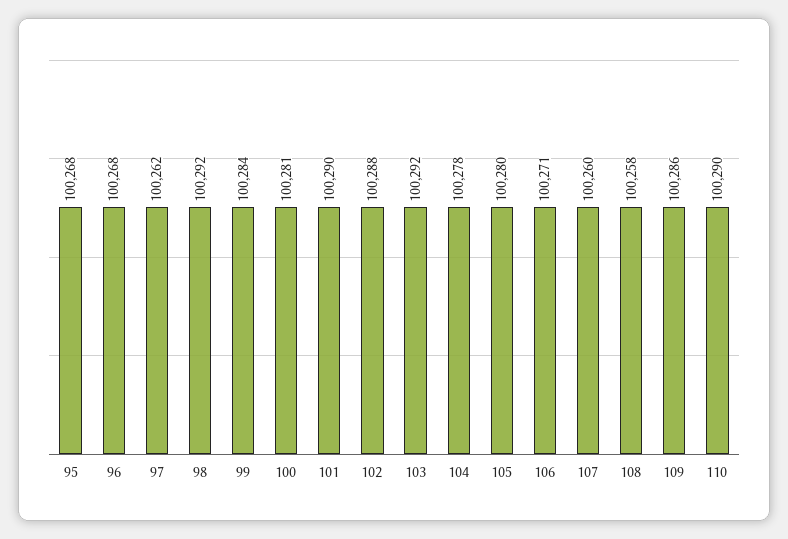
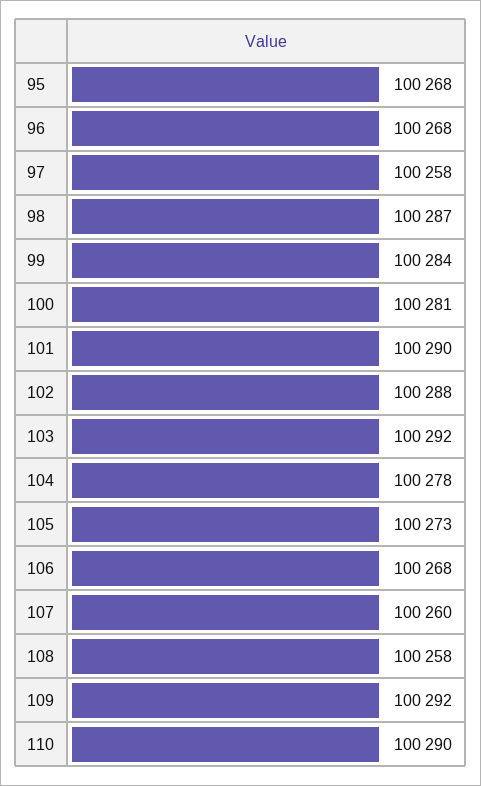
97: 100262 -> 100258
98: 100292 -> 100287
105: 100280 -> 100273
106: 100271 -> 100268
109: 100286 -> 100292

